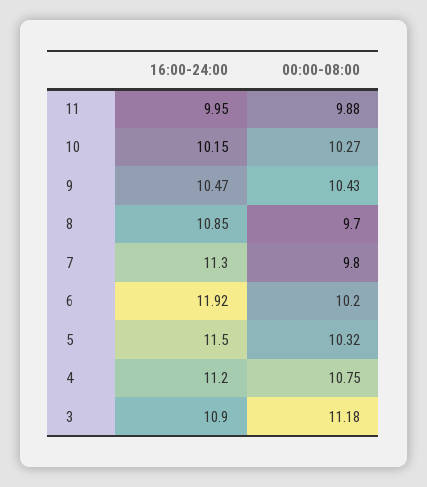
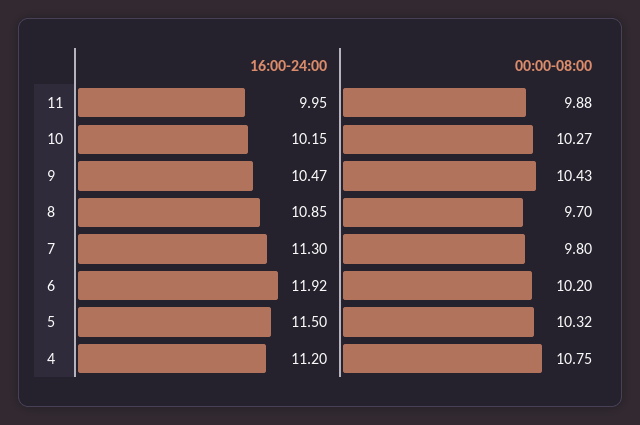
16:00-24:00, 3: 10.9 -> none
00:00-08:00, 3: 11.18 -> none

